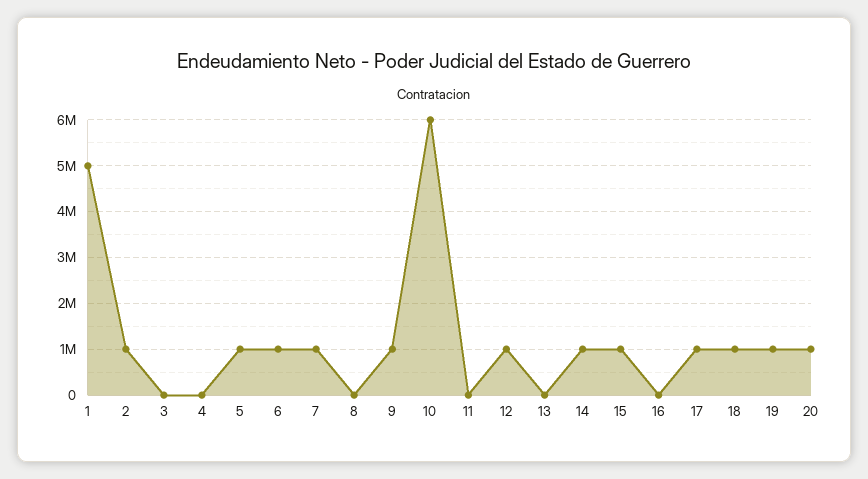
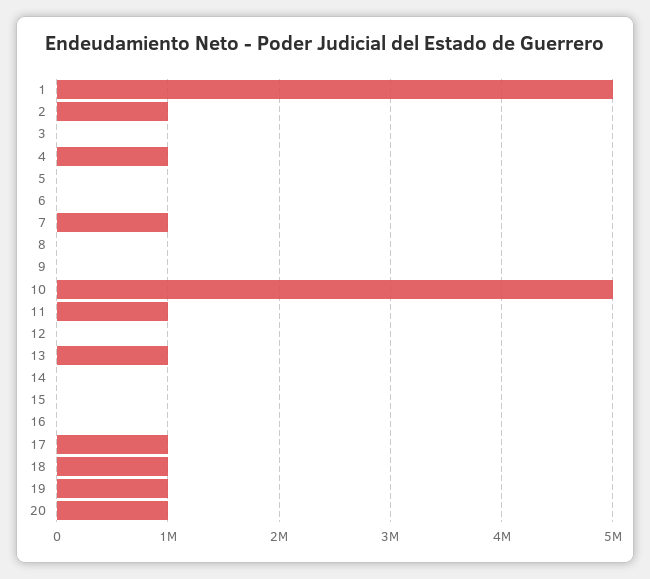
4: 0 -> 1000000
5: 1000000 -> 0
6: 1000000 -> 0
9: 1000000 -> 0
10: 6000000 -> 5000000
11: 0 -> 1000000
12: 1000000 -> 0
13: 0 -> 1000000
14: 1000000 -> 0
15: 1000000 -> 0

